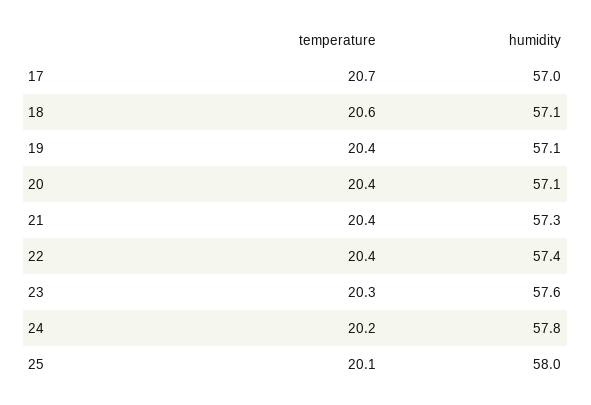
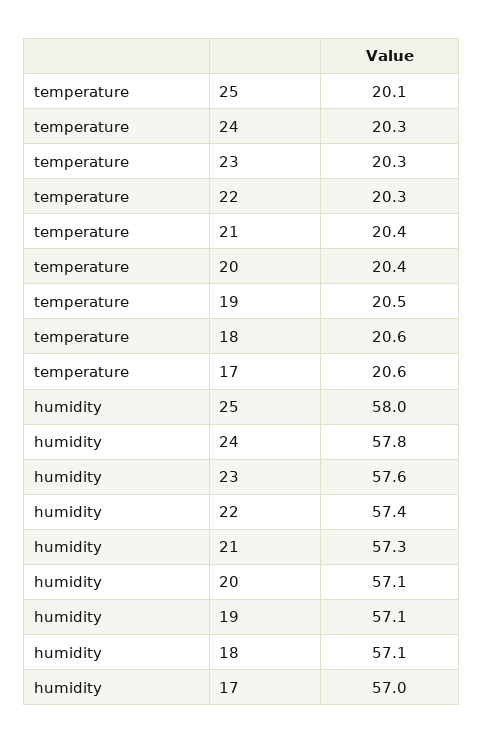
temperature, 17: 20.7 -> 20.6
temperature, 19: 20.4 -> 20.5
temperature, 22: 20.4 -> 20.3
temperature, 24: 20.2 -> 20.3

